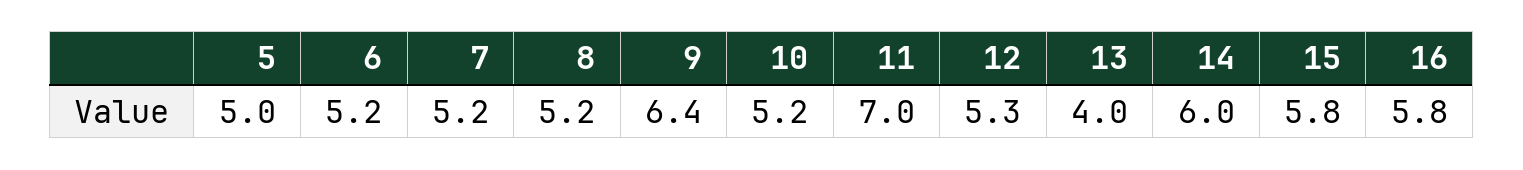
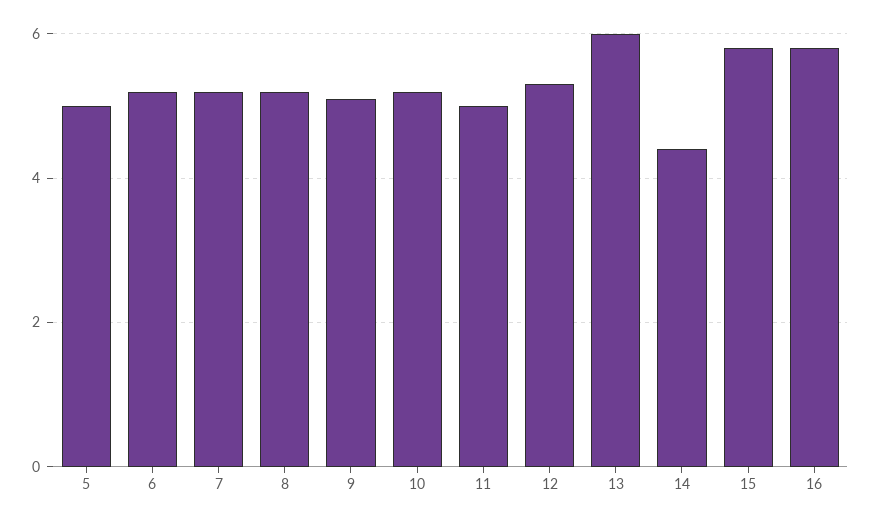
9: 6.4 -> 5
11: 7 -> 5
13: 4 -> 6
14: 6 -> 4.5

